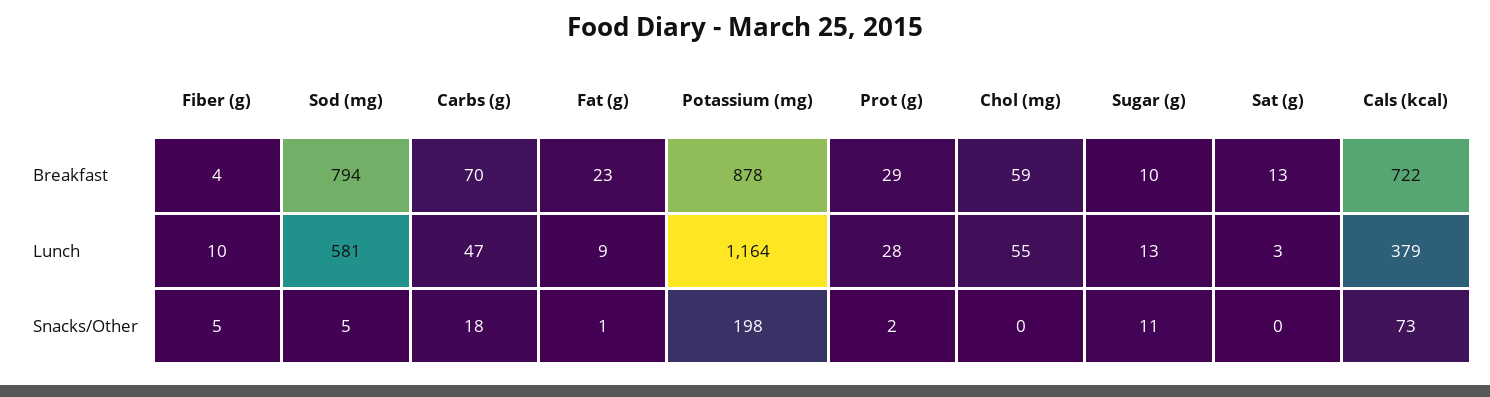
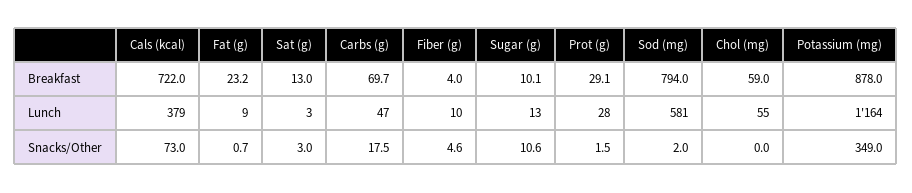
Sod (mg), Snacks/Other: 5 -> 2
Potassium (mg), Snacks/Other: 198 -> 349
Sat (g), Snacks/Other: 0 -> 3

